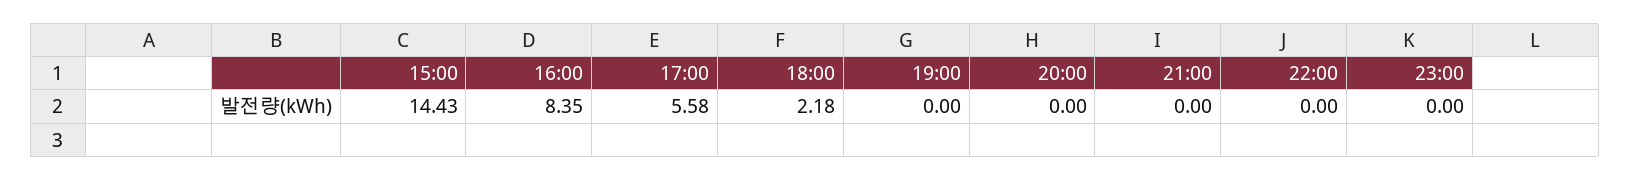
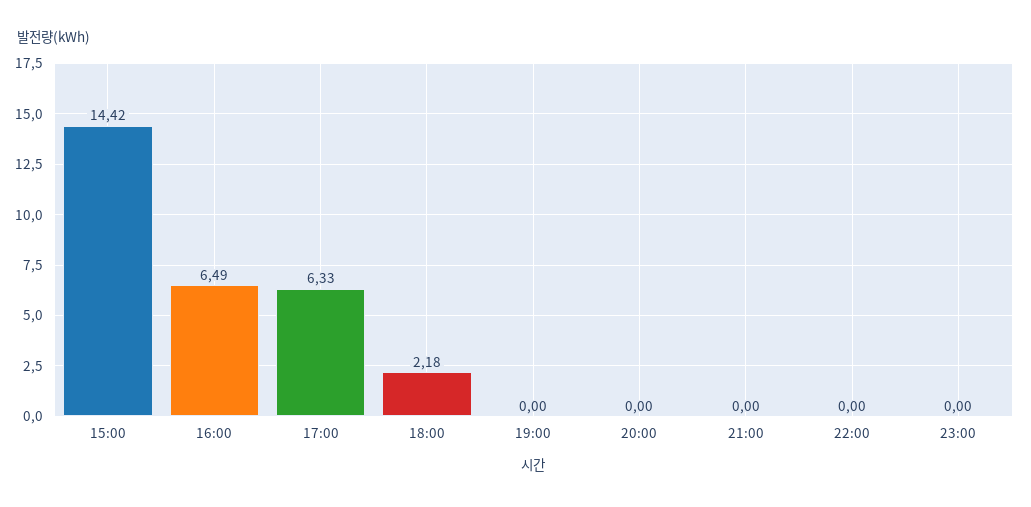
15:00: 14.43 -> 14.42
16:00: 8.35 -> 6.49
17:00: 5.58 -> 6.33

